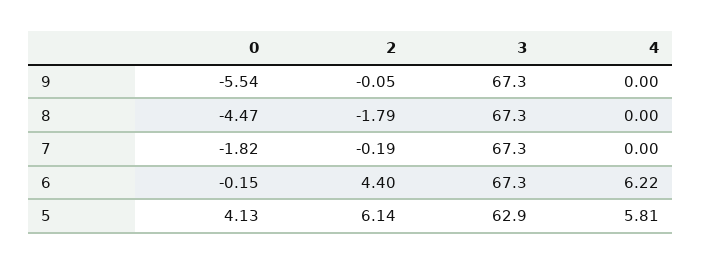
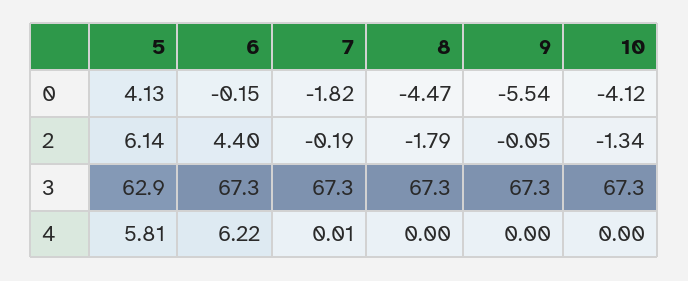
4, 7: 0 -> 0.01
0, 10: none -> -4.12
2, 10: none -> -1.34
3, 10: none -> 67.3
4, 10: none -> 0

